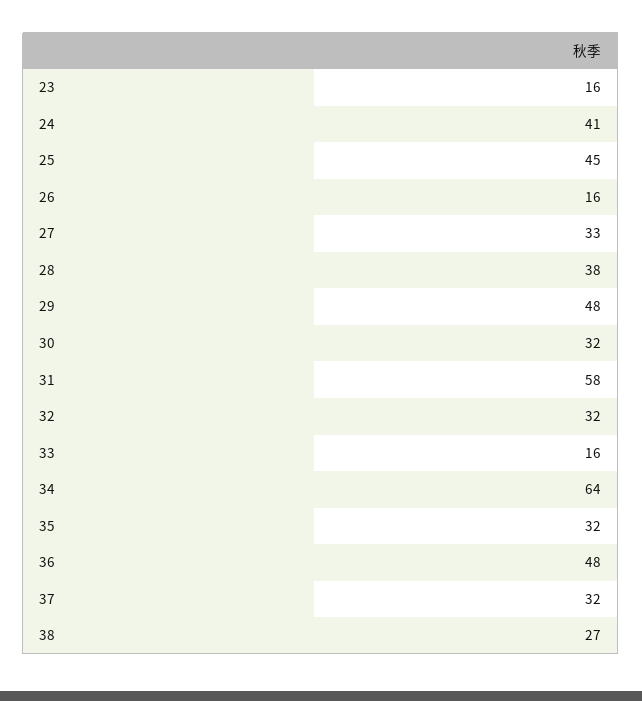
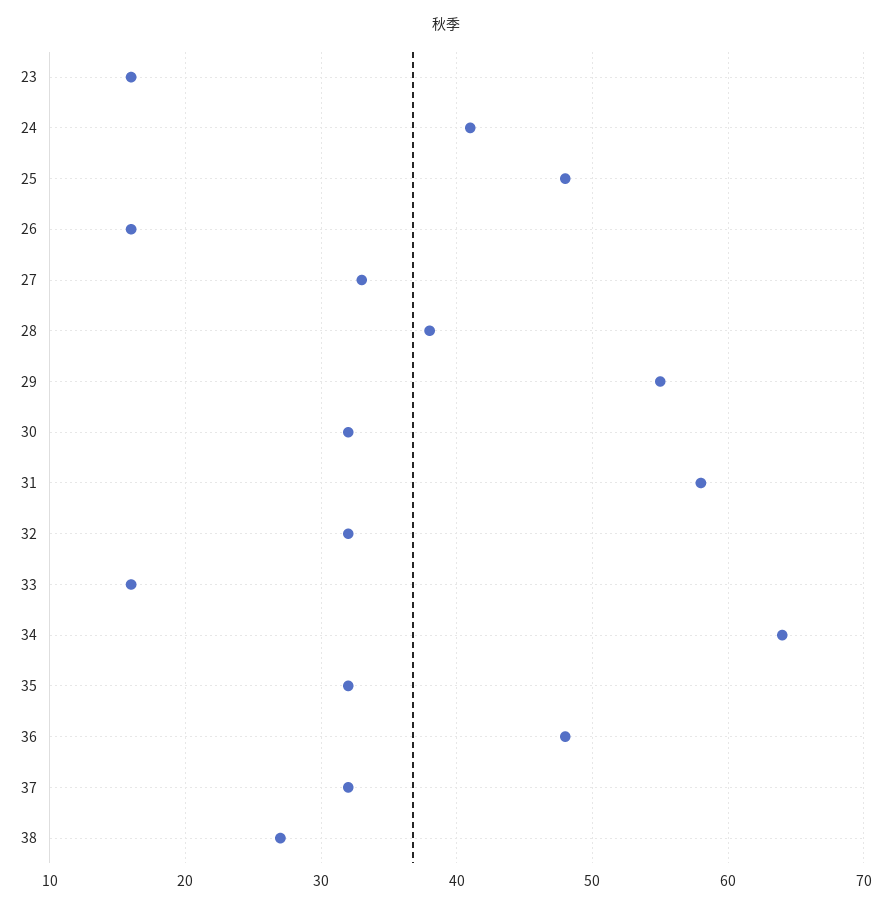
25: 45 -> 48
29: 48 -> 55

